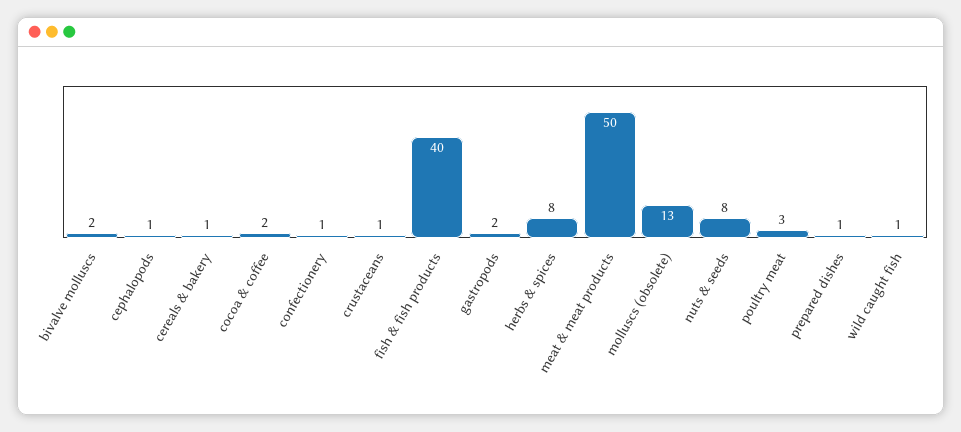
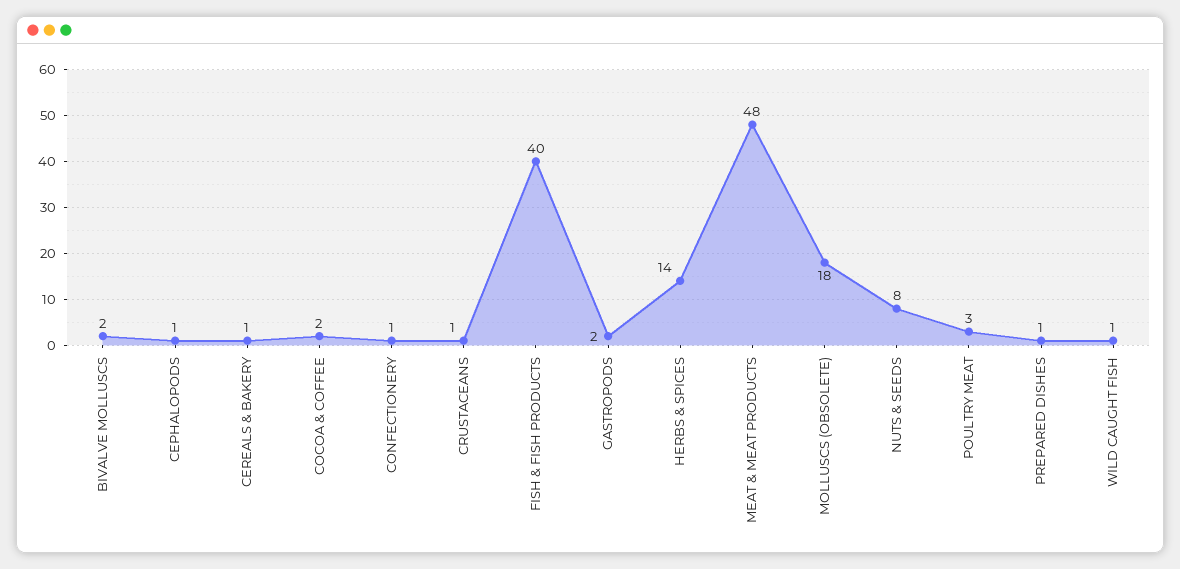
herbs & spices: 8 -> 14
meat & meat products: 50 -> 48
molluscs (obsolete): 13 -> 18

